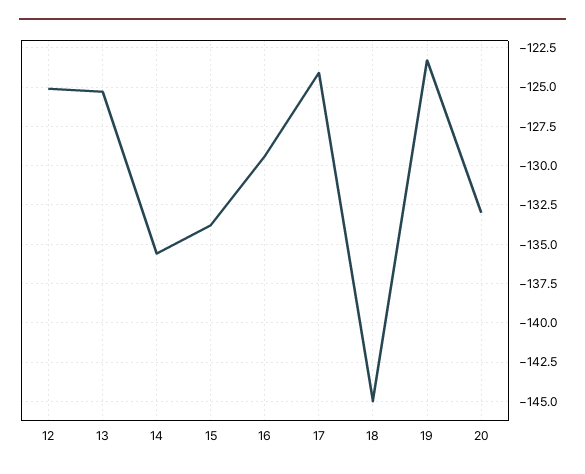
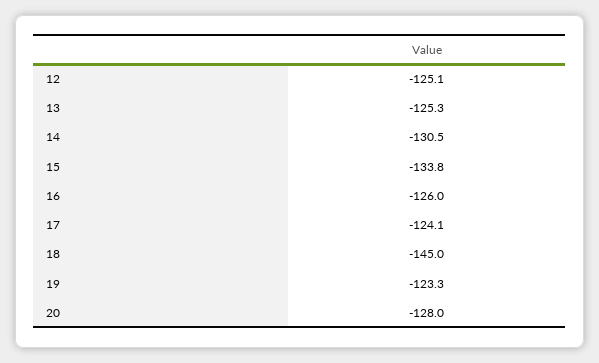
14: -135.5 -> -130.5
16: -129.5 -> -126
20: -133 -> -128

